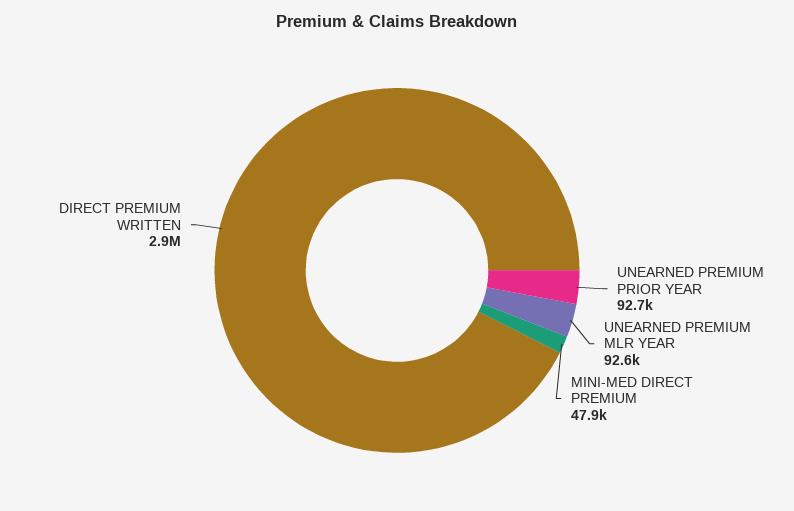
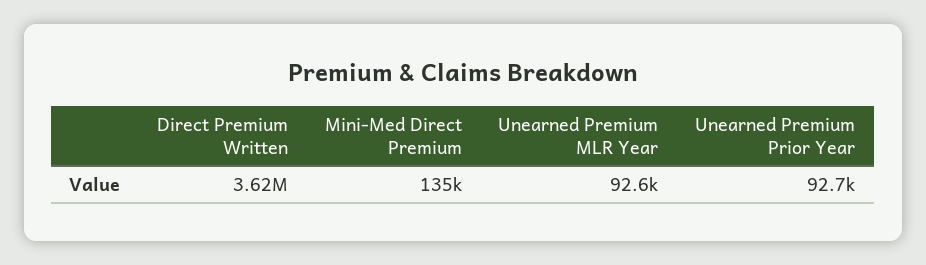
MINI-MED DIRECT PREMIUM: 47900 -> 135000
DIRECT PREMIUM WRITTEN: 2900000 -> 3620000

